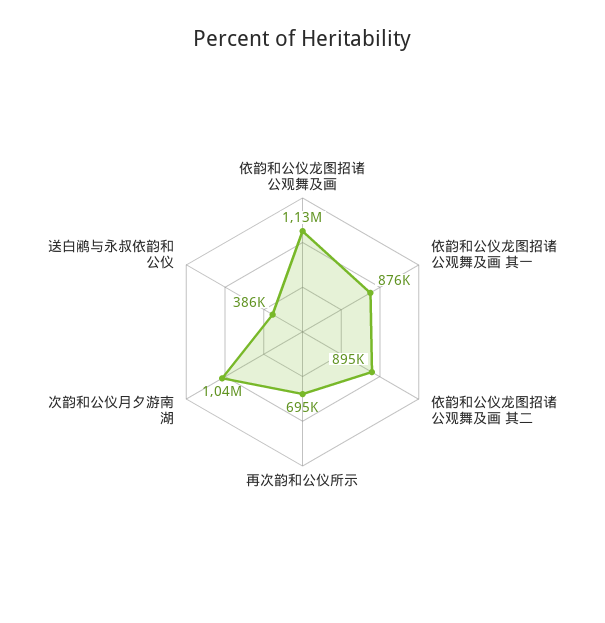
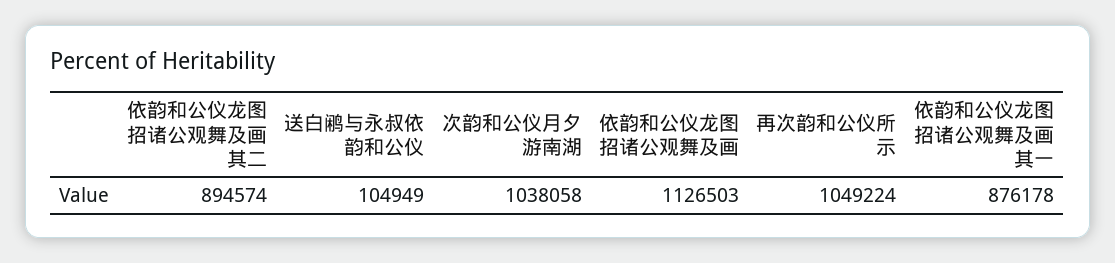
再次韵和公仪所示: 695000 -> 1049224
送白鹇与永叔依韵和公仪: 386000 -> 104949

